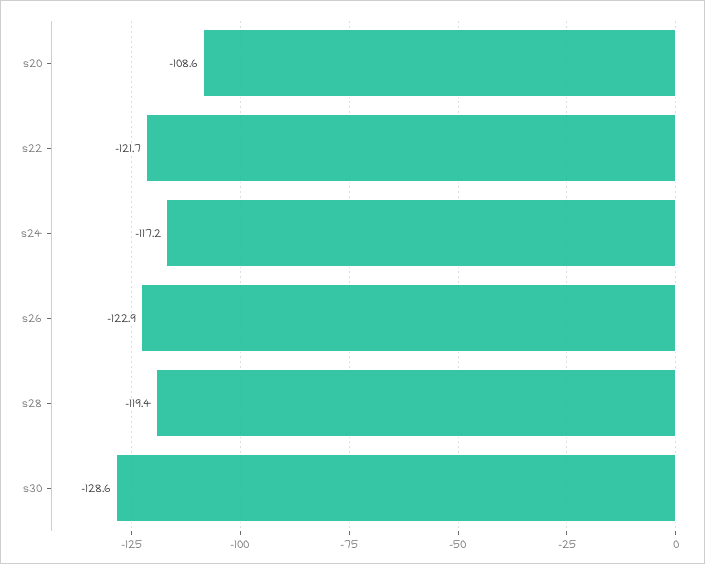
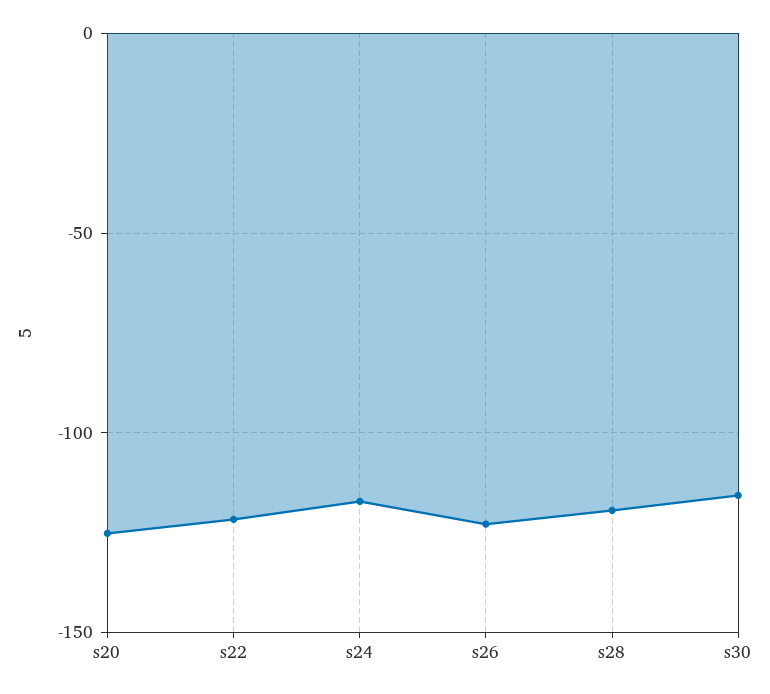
s20: -108.6 -> -125
s30: -128.6 -> -115

